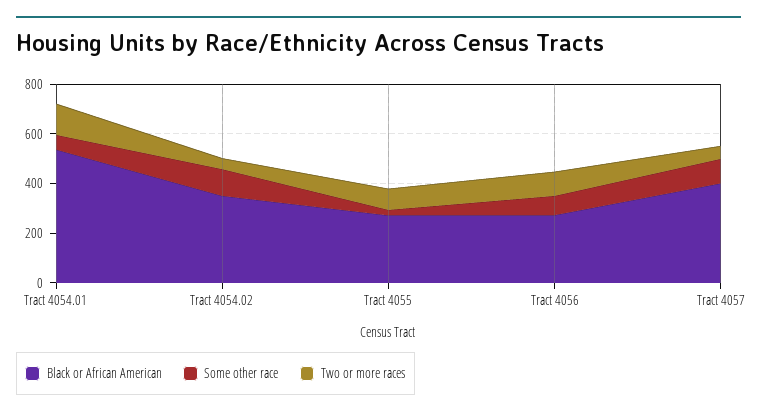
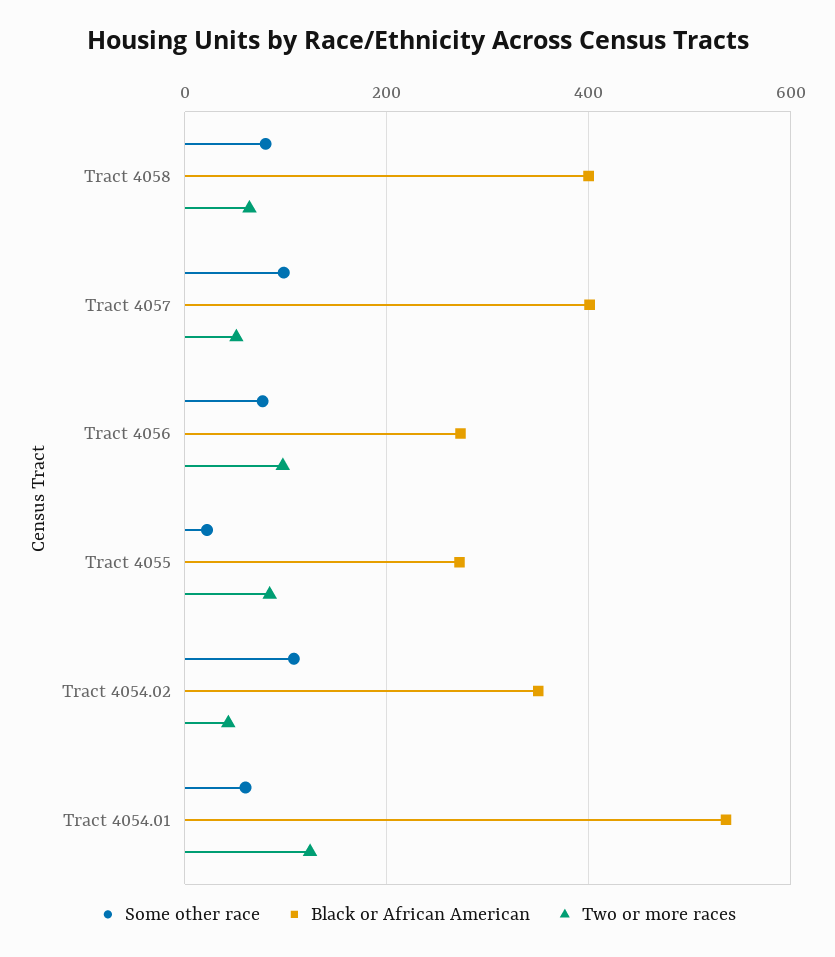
Some other race, Tract 4058: none -> 80
Black or African American, Tract 4058: none -> 400
Two or more races, Tract 4058: none -> 60

